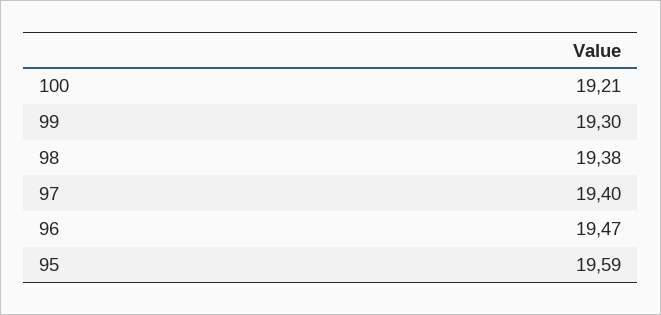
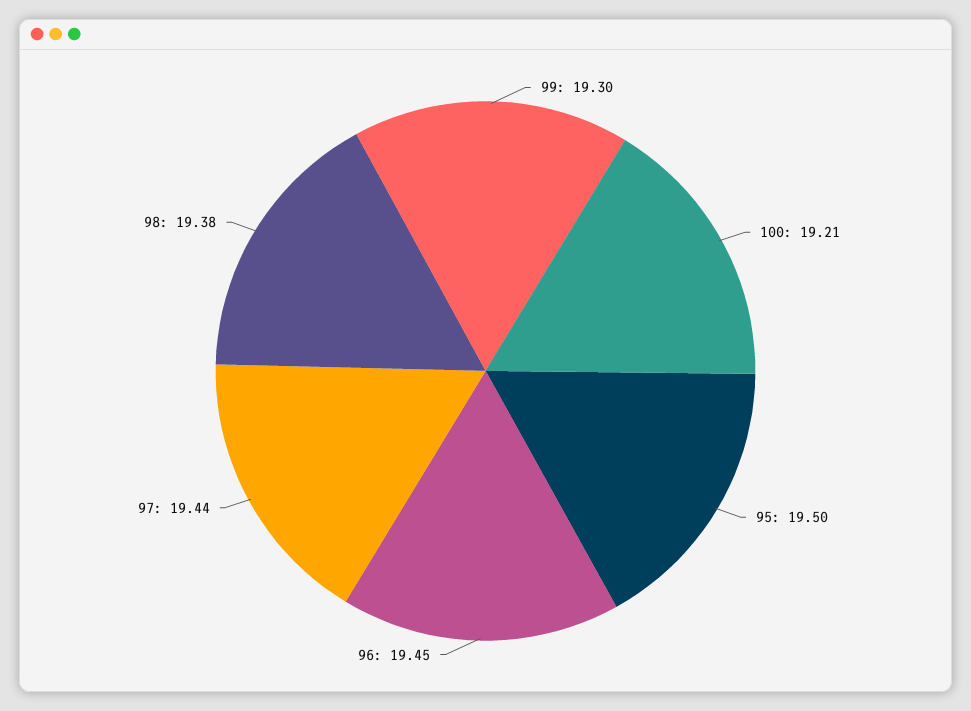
97: 19.4 -> 19.44
96: 19.47 -> 19.45
95: 19.59 -> 19.5

